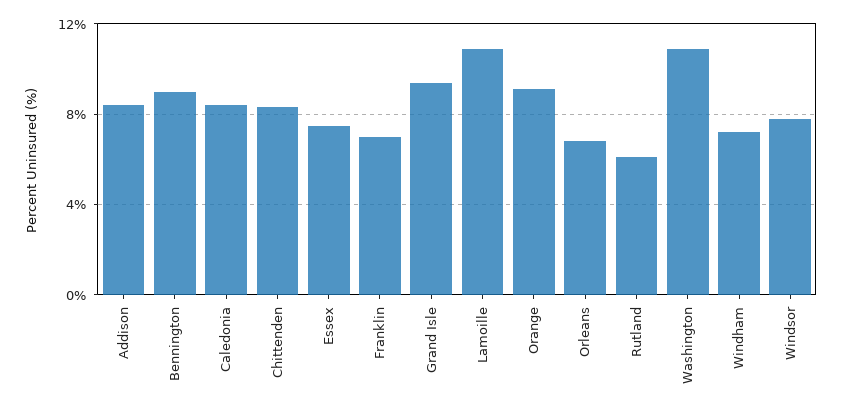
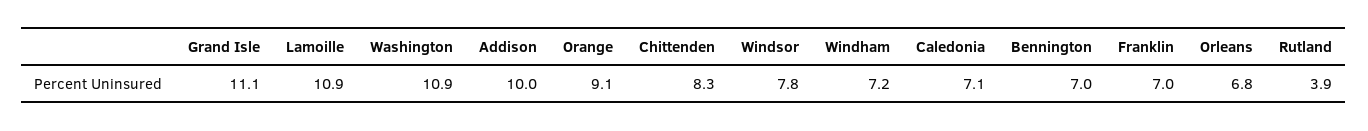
Addison: 8.5 -> 10
Bennington: 9 -> 7
Caledonia: 8.5 -> 7.1
Essex: 7.5 -> none
Grand Isle: 9.5 -> 11.1
Rutland: 6 -> 3.9

